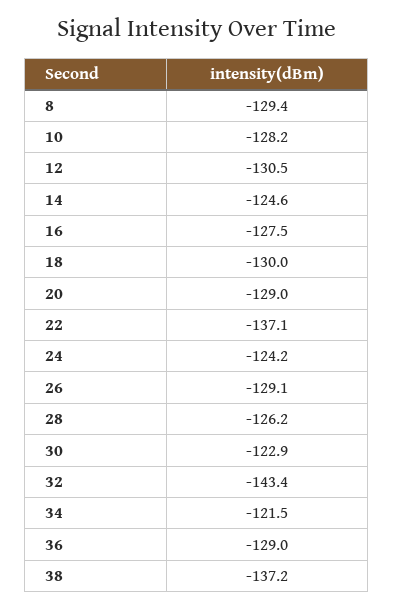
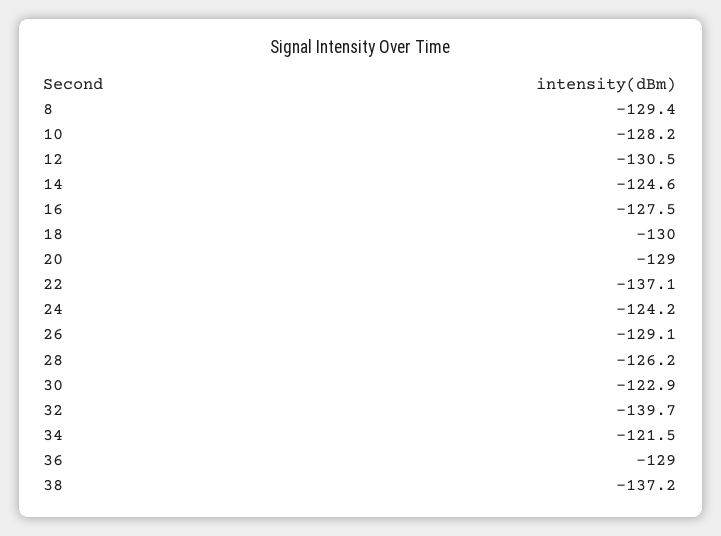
32: -143.4 -> -139.7

